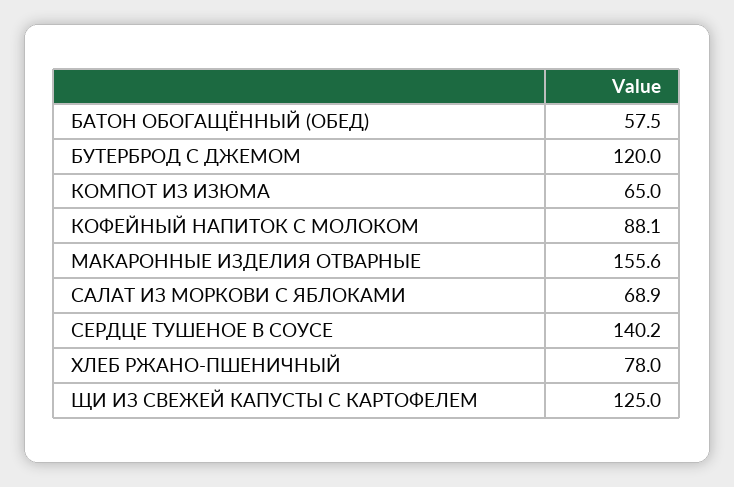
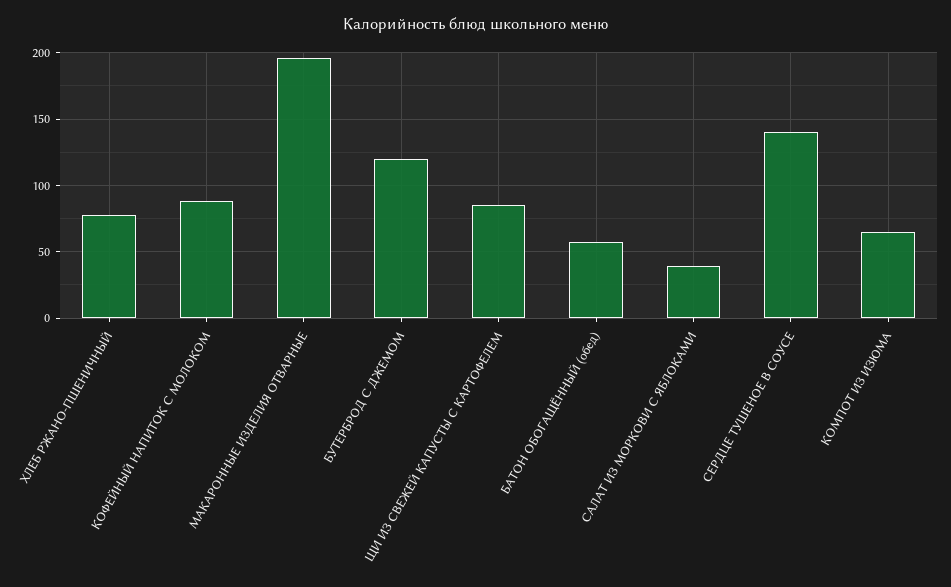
МАКАРОННЫЕ ИЗДЕЛИЯ ОТВАРНЫЕ: 155.6 -> 195
САЛАТ ИЗ МОРКОВИ С ЯБЛОКАМИ: 68.9 -> 40
ЩИ ИЗ СВЕЖЕЙ КАПУСТЫ С КАРТОФЕЛЕМ: 125 -> 85

